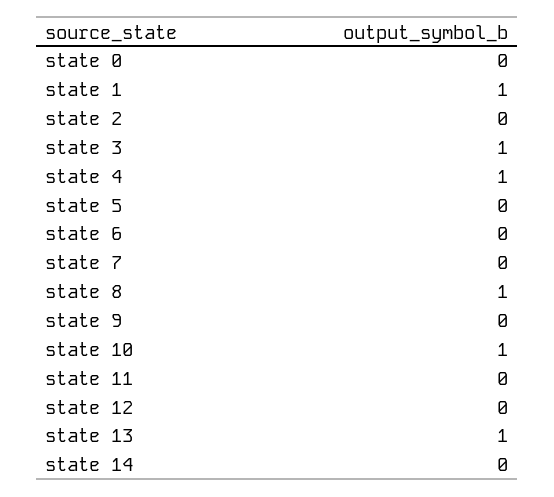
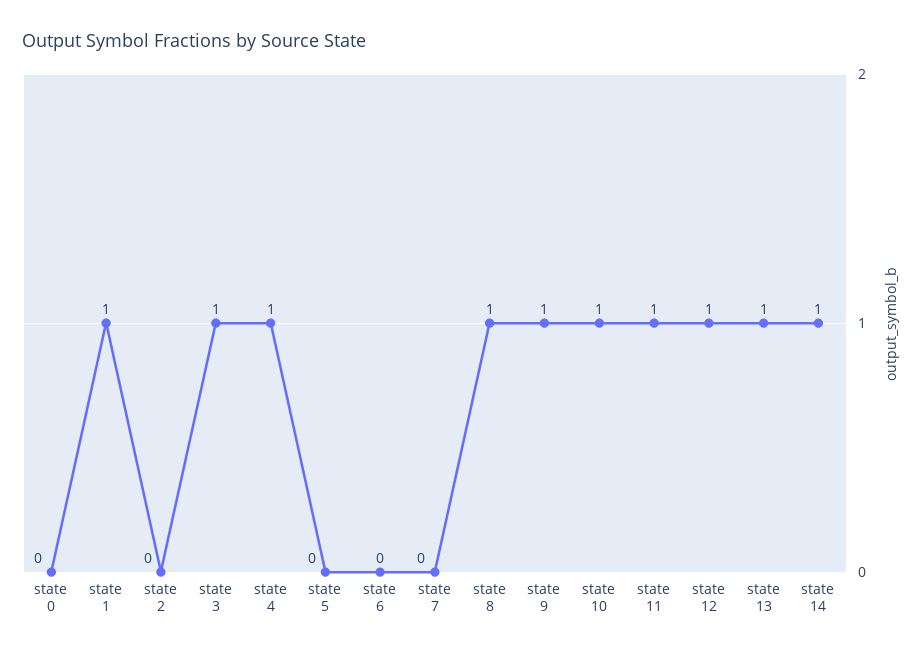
state 9: 0 -> 1
state 11: 0 -> 1
state 12: 0 -> 1
state 14: 0 -> 1

